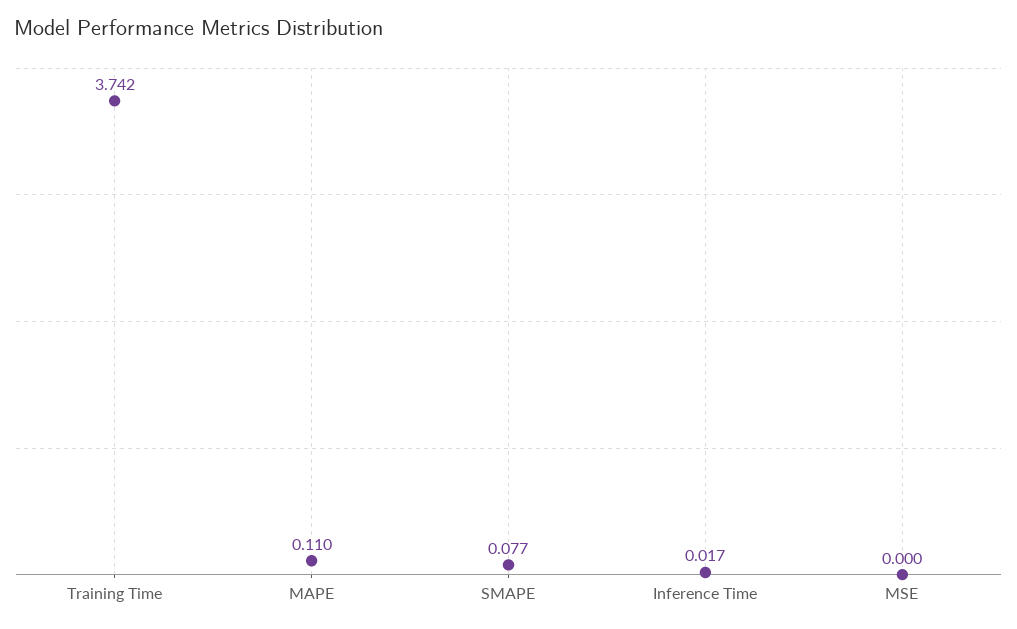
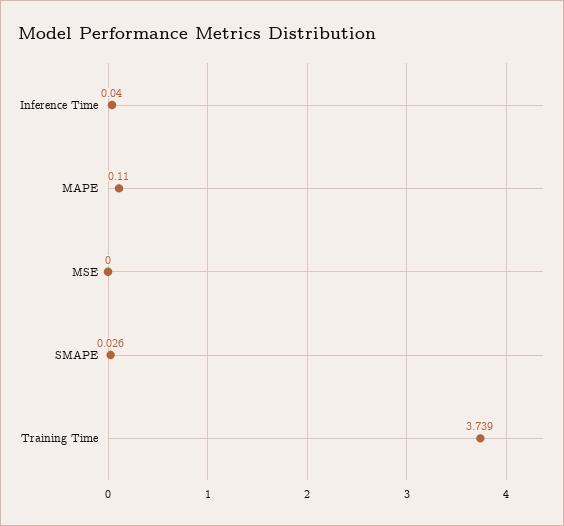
Training Time: 3.742 -> 3.739
SMAPE: 0.077 -> 0.026
Inference Time: 0.017 -> 0.04

